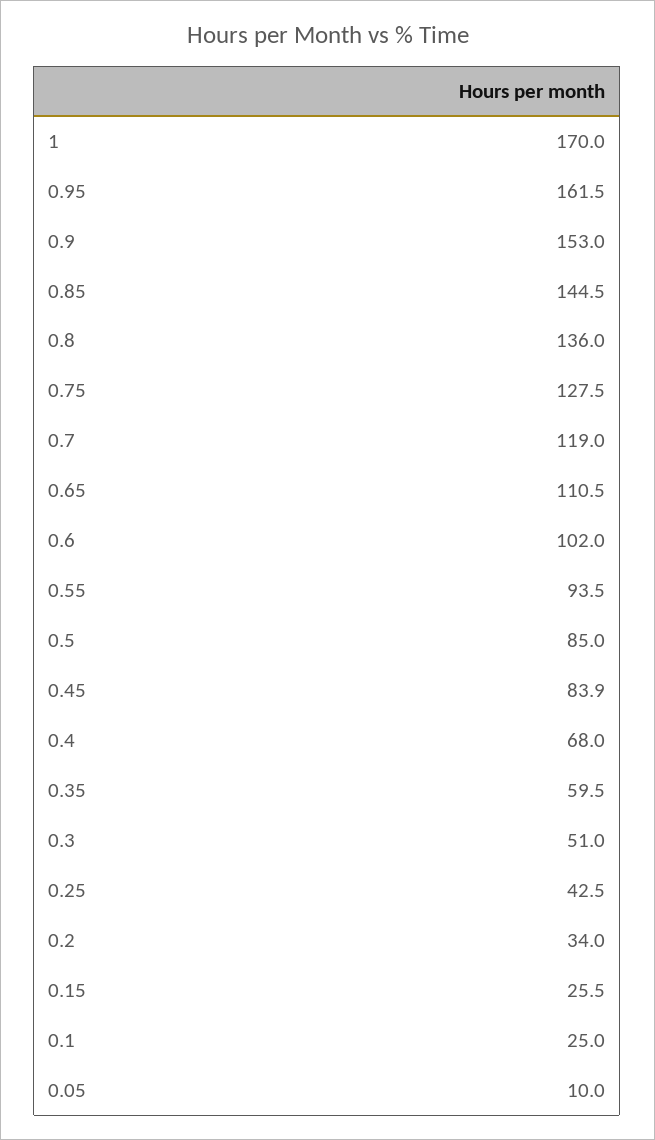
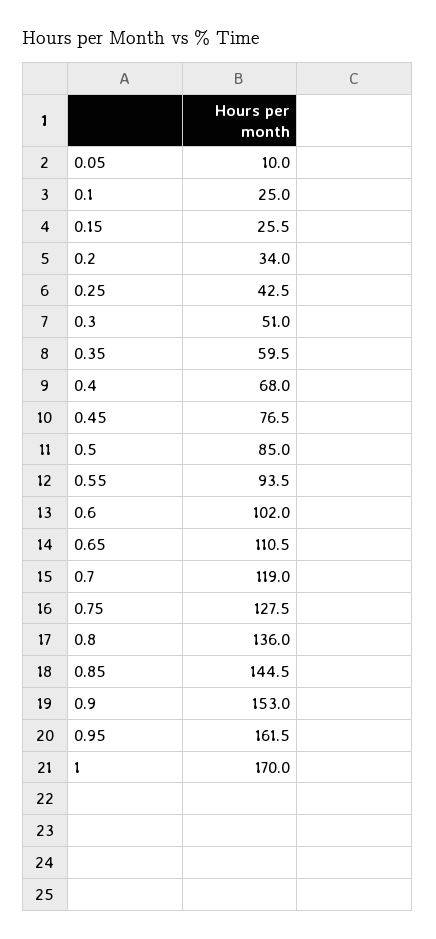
0.45: 83.9 -> 76.5

